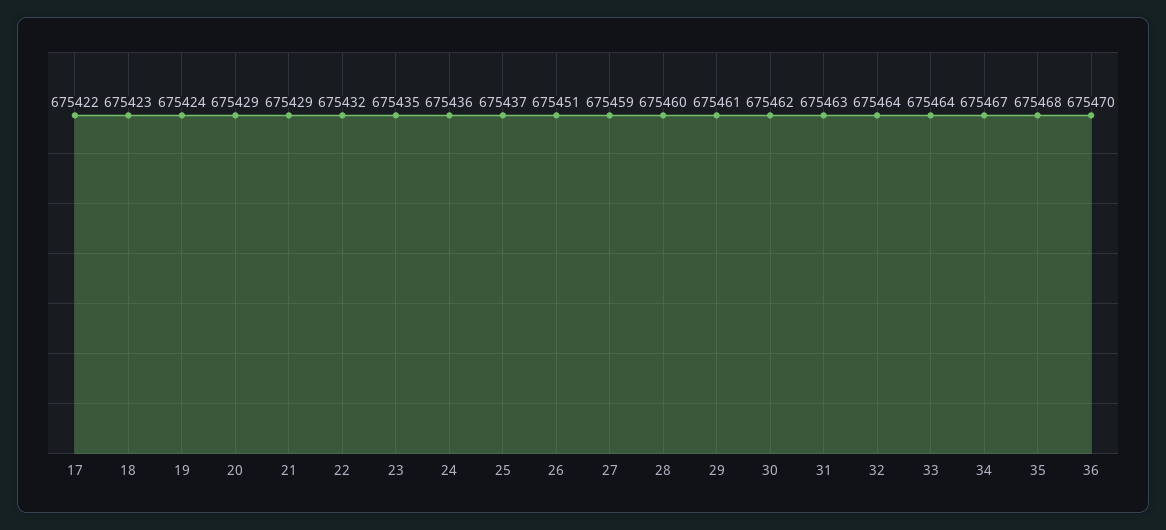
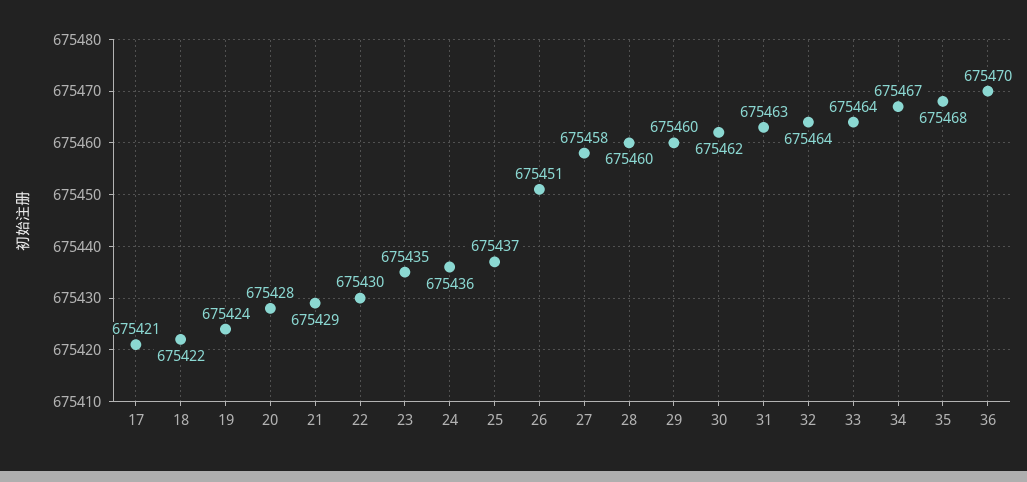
17: 675422 -> 675421
18: 675423 -> 675422
20: 675429 -> 675428
22: 675432 -> 675430
27: 675459 -> 675458
29: 675461 -> 675460

